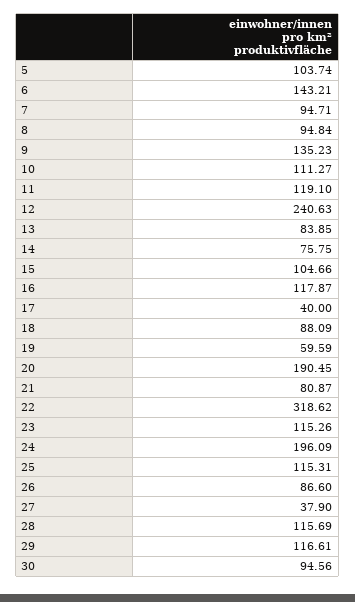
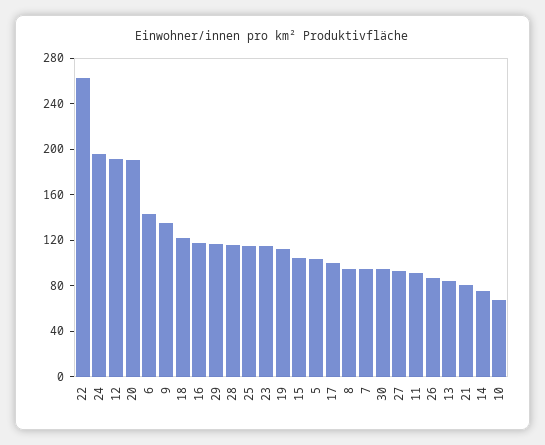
10: 111.27 -> 70
11: 119.1 -> 90
12: 240.63 -> 190
17: 40 -> 100
18: 88.09 -> 120
19: 59.59 -> 110
22: 318.62 -> 260
27: 37.9 -> 90

